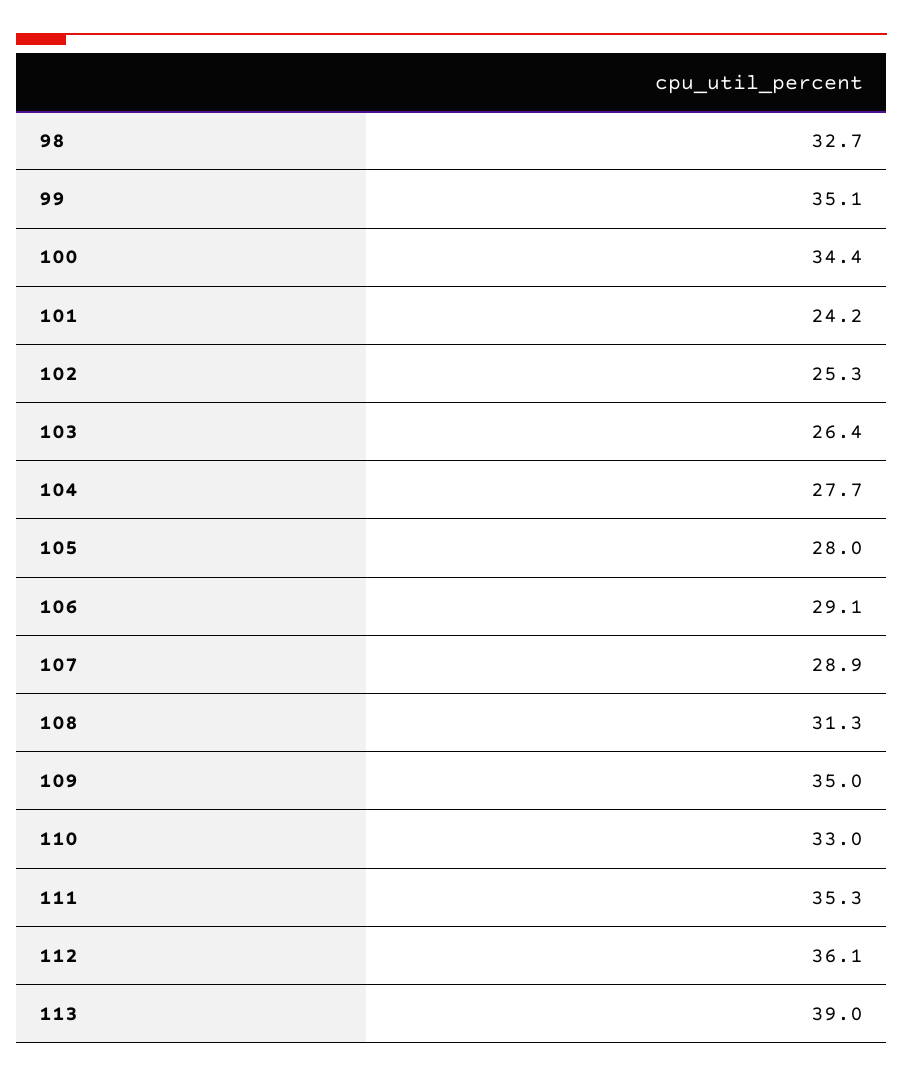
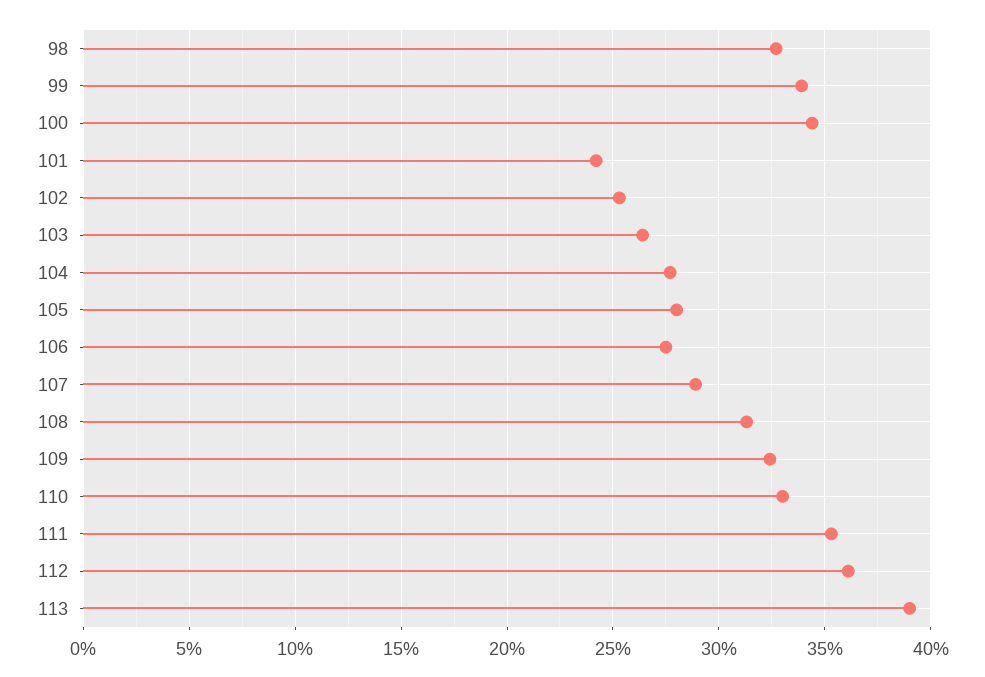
99: 35.1 -> 34
106: 29.1 -> 27.5
109: 35 -> 32.5

